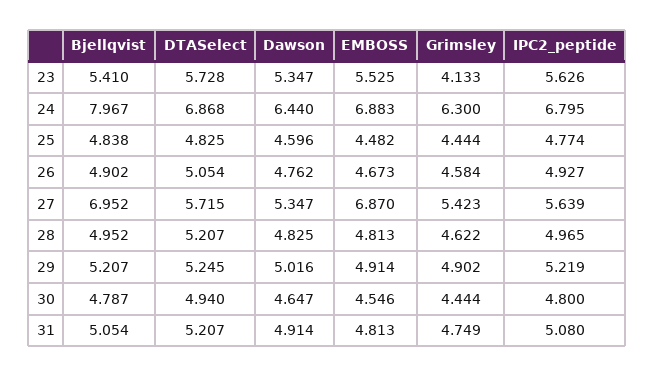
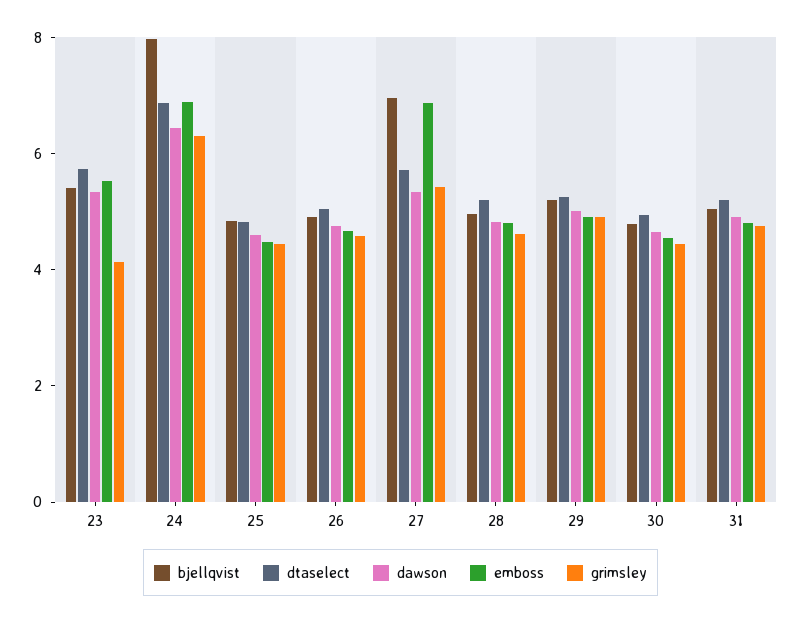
IPC2_peptide, 23: 5.626 -> none
IPC2_peptide, 24: 6.795 -> none
IPC2_peptide, 25: 4.774 -> none
IPC2_peptide, 26: 4.927 -> none
IPC2_peptide, 27: 5.639 -> none
IPC2_peptide, 28: 4.965 -> none
IPC2_peptide, 29: 5.219 -> none
IPC2_peptide, 30: 4.8 -> none
IPC2_peptide, 31: 5.08 -> none

